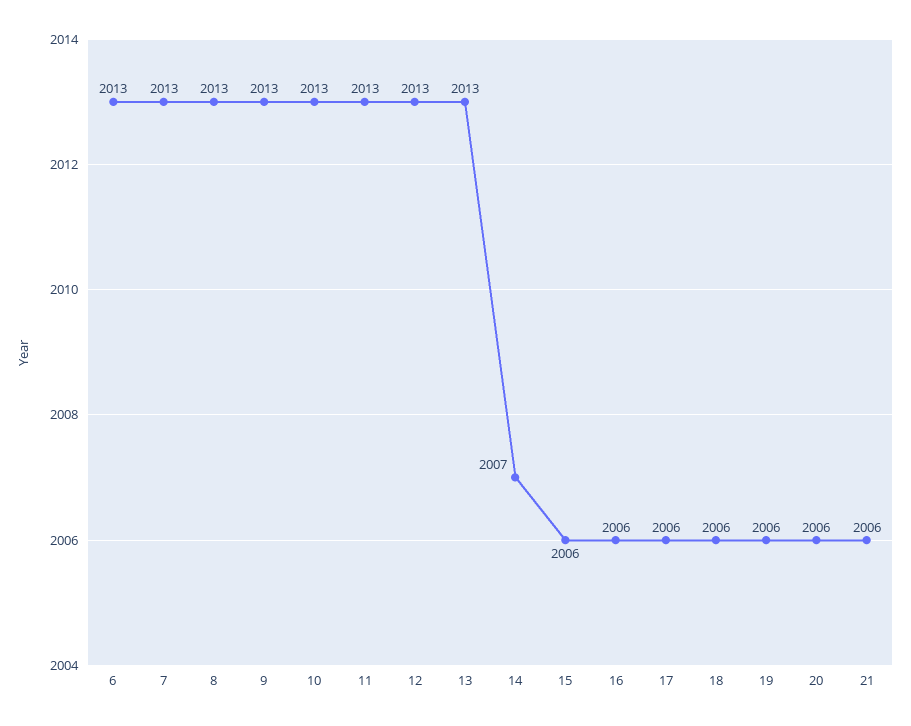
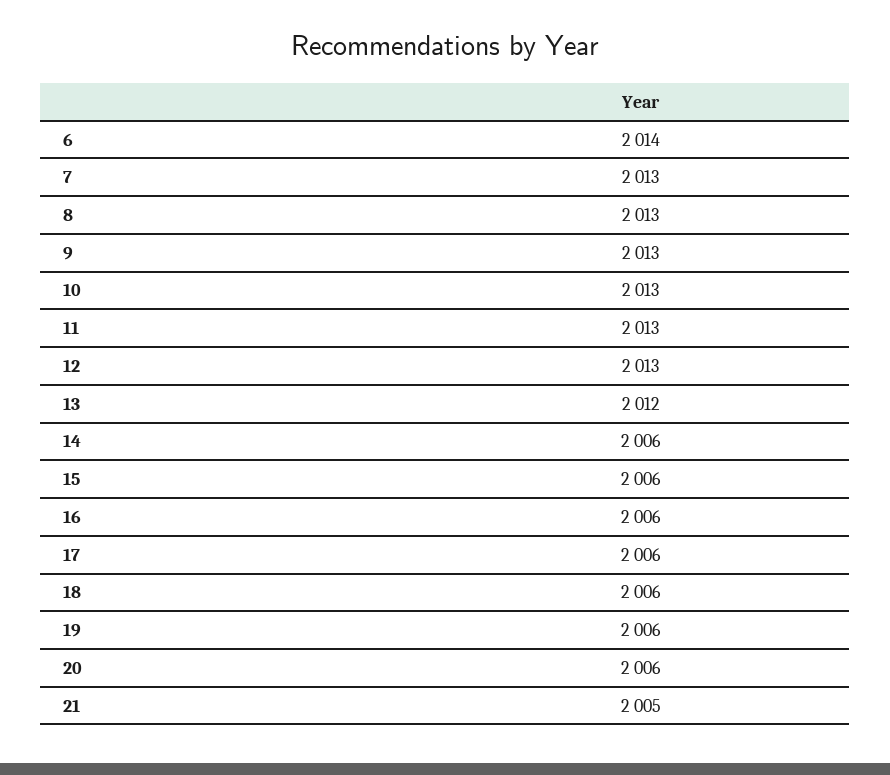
6: 2013 -> 2014
13: 2013 -> 2012
14: 2007 -> 2006
21: 2006 -> 2005

